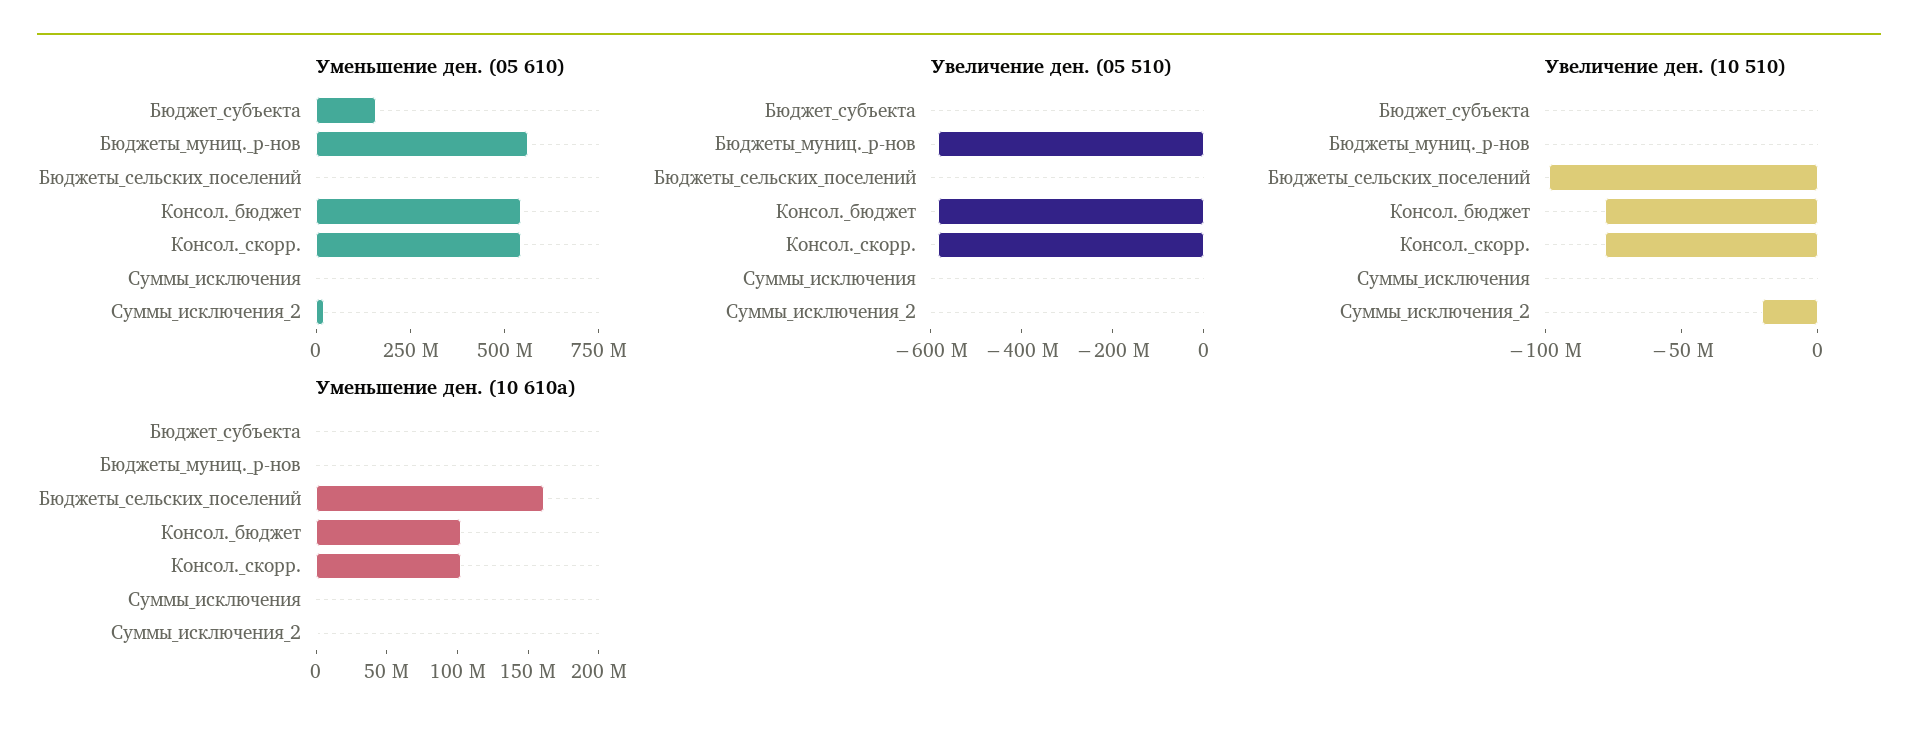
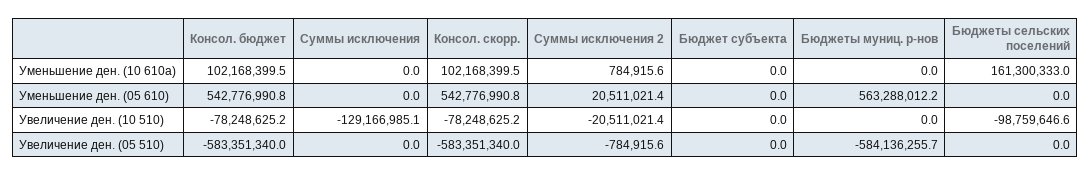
Уменьшение ден. (05 610), Бюджет_субъекта: 150000000 -> 0
Увеличение ден. (10 510), Суммы_исключения: 0 -> -129166985.1

